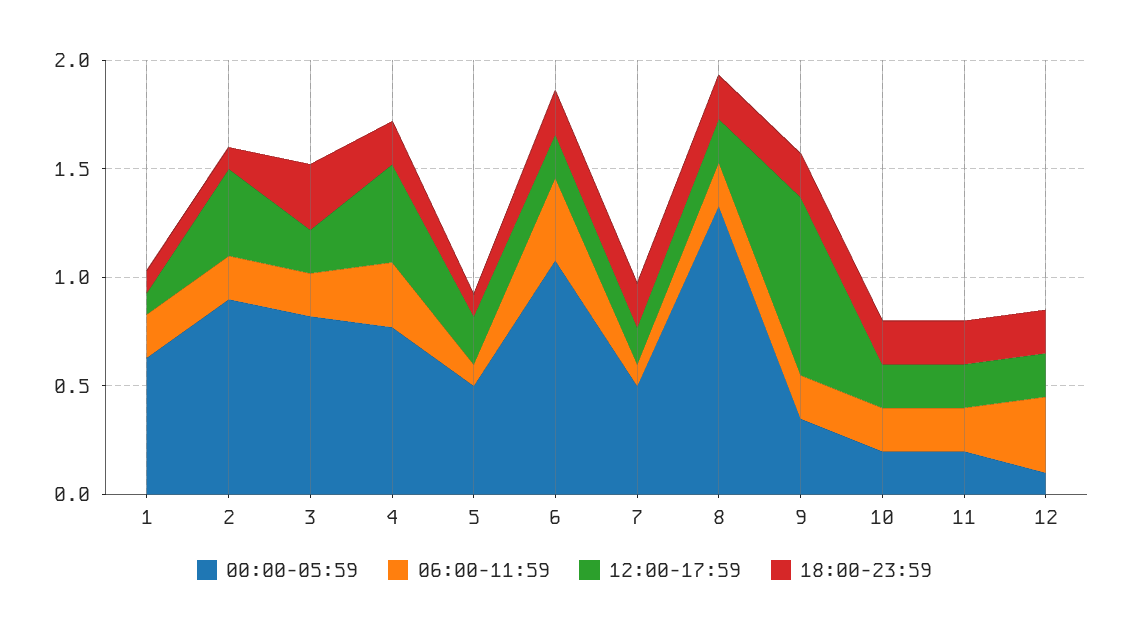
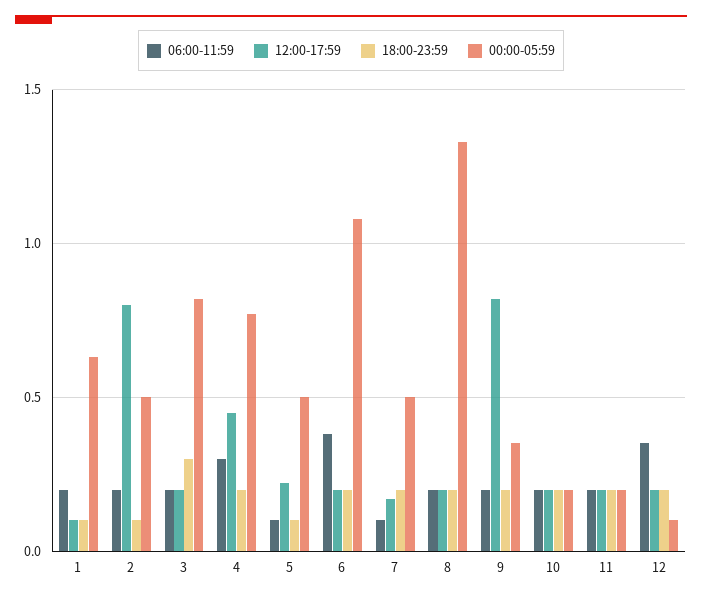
00:00-05:59, 2: 0.9 -> 0.5
12:00-17:59, 2: 0.4 -> 0.8

